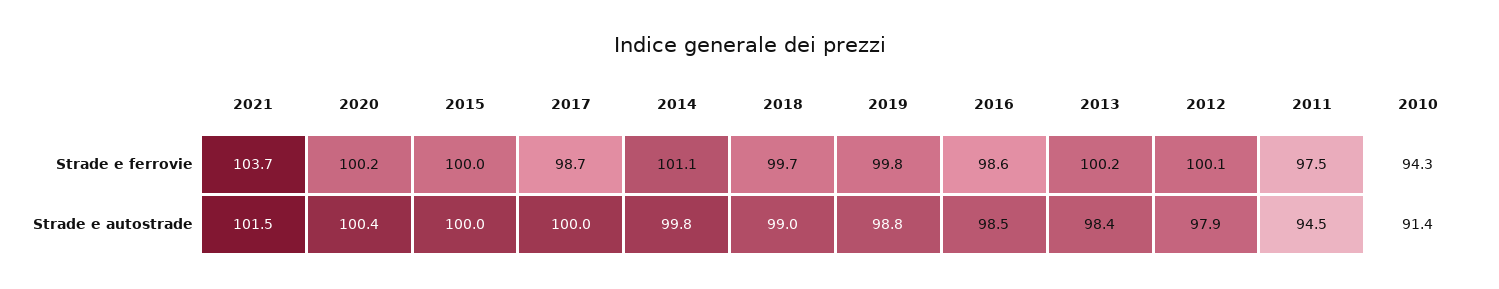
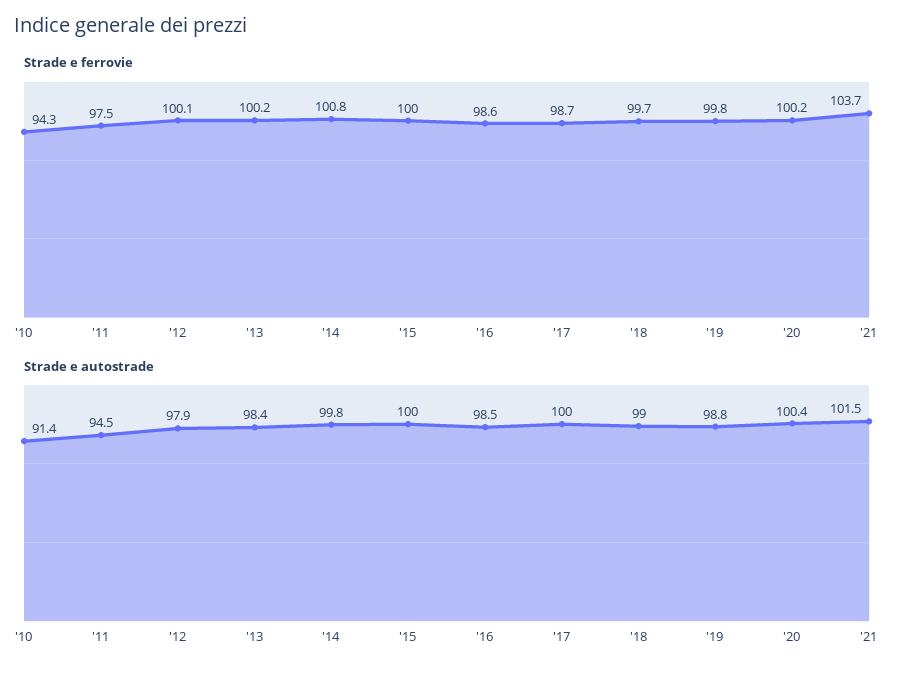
Strade e ferrovie, 2014: 101.1 -> 100.8

